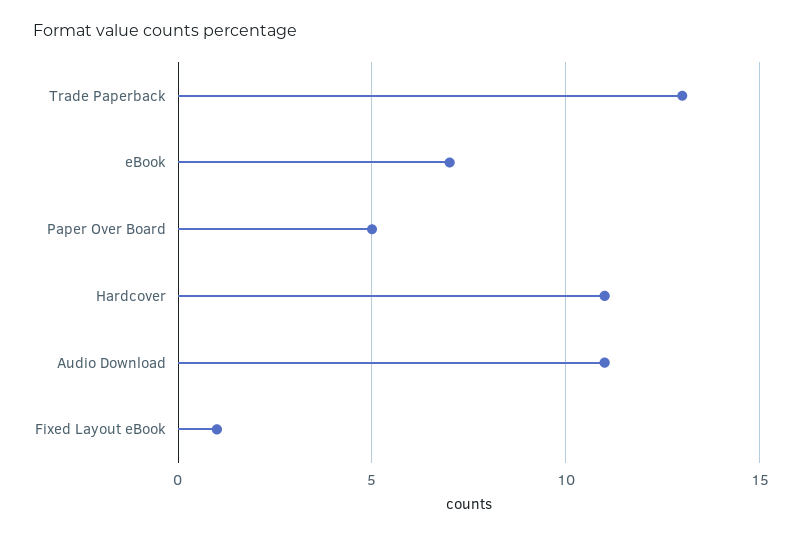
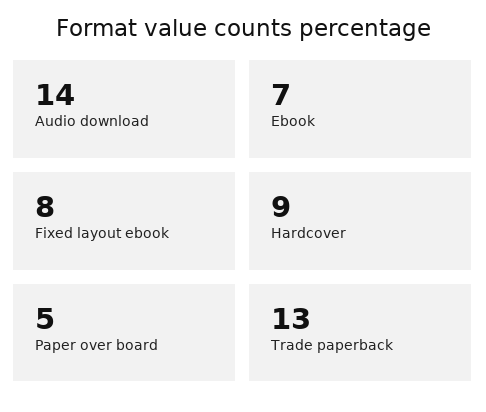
Hardcover: 11 -> 9
Audio Download: 11 -> 14
Fixed Layout eBook: 1 -> 8

